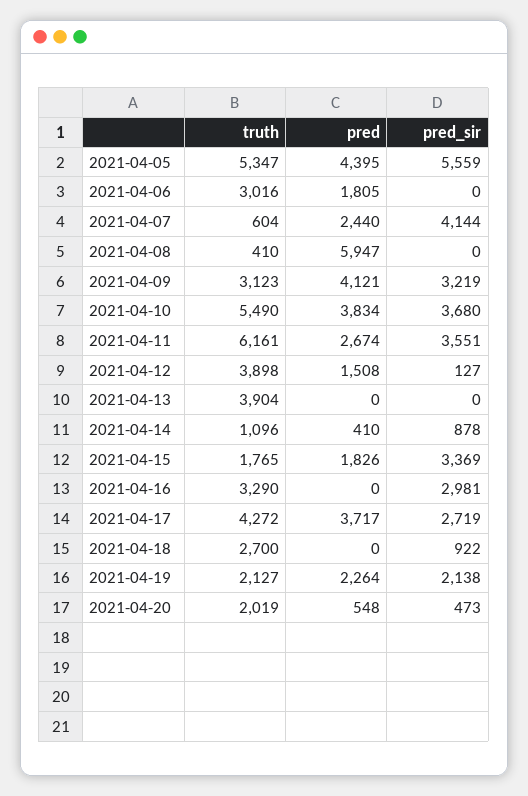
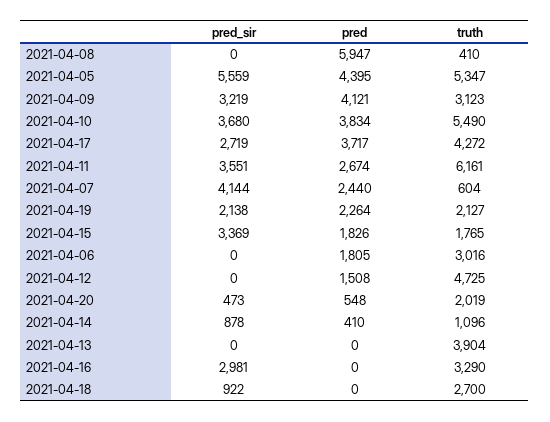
truth, 2021-04-12: 3898 -> 4725
pred_sir, 2021-04-12: 127 -> 0

